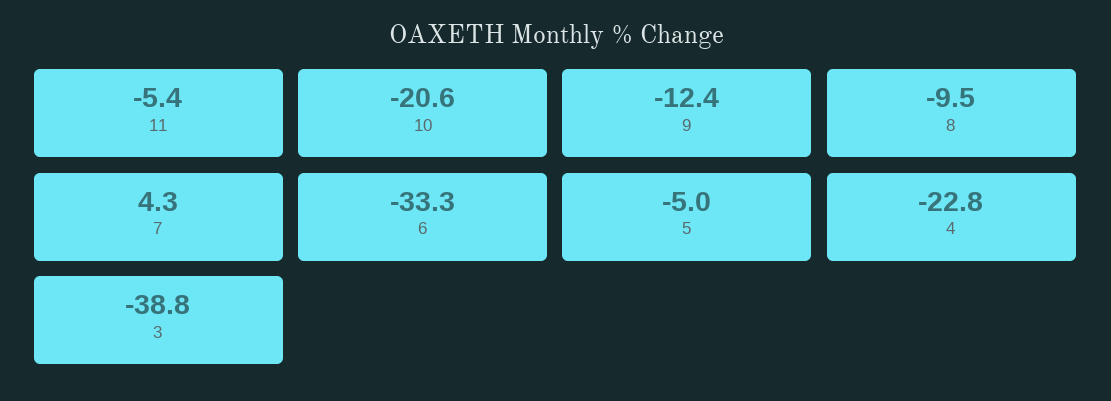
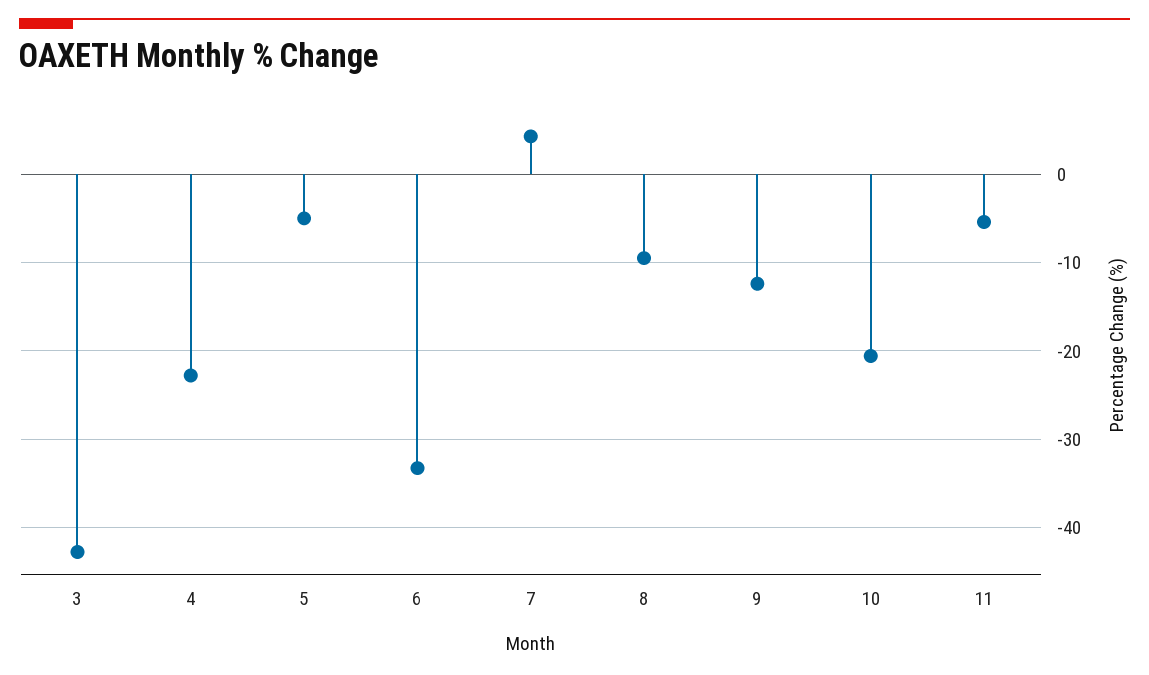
3: -38.8 -> -43

